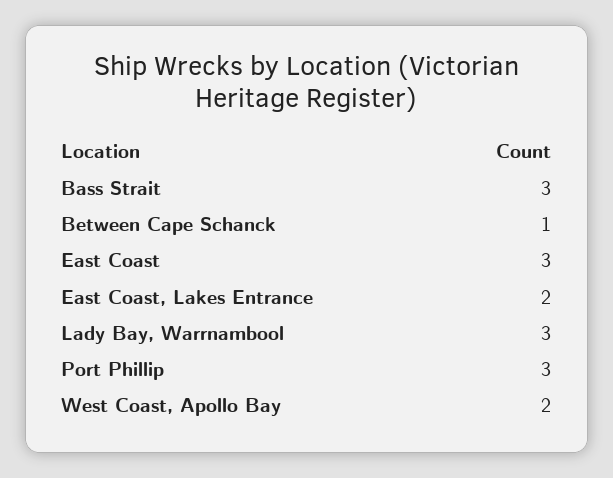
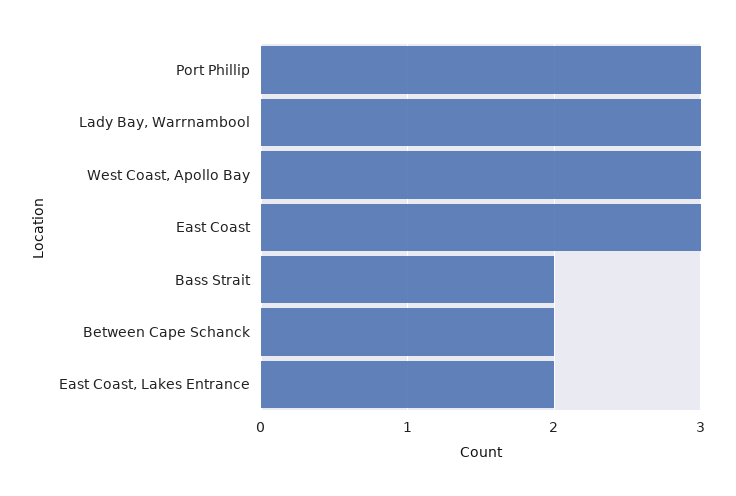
Bass Strait: 3 -> 2
Between Cape Schanck: 1 -> 2
West Coast, Apollo Bay: 2 -> 3

